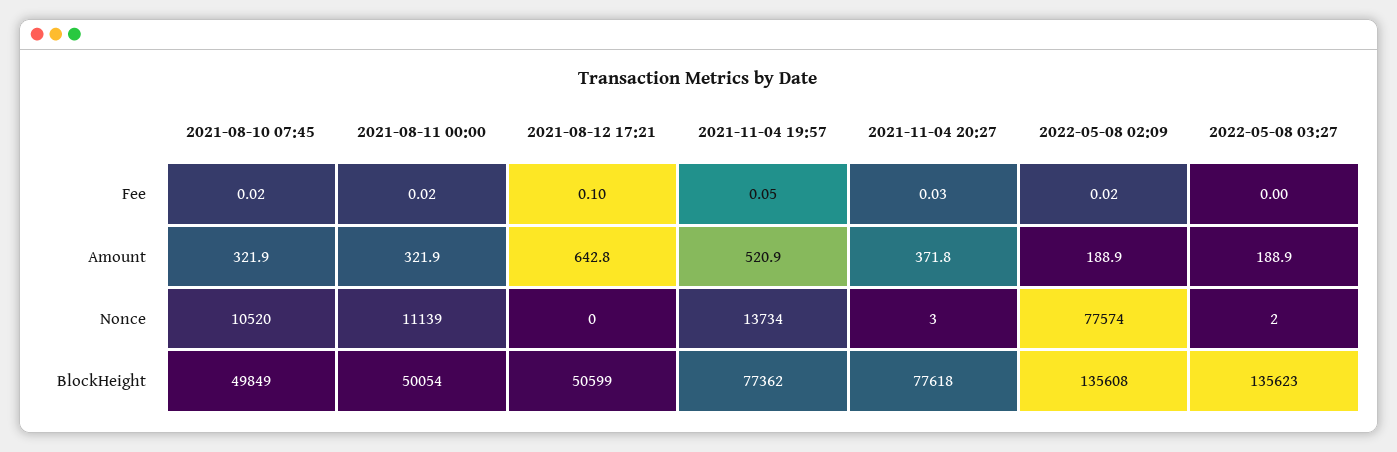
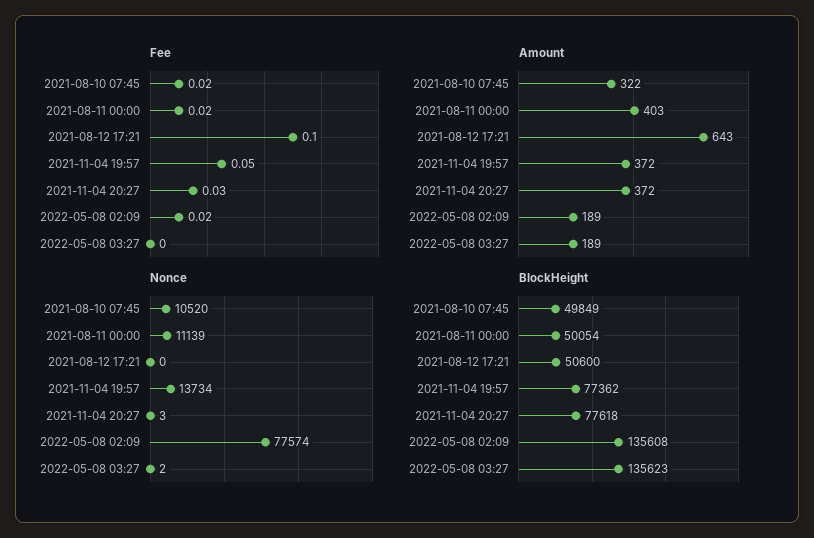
Amount, 2021-08-11 00:00: 321.9 -> 403
Amount, 2021-11-04 19:57: 520.9 -> 372
BlockHeight, 2021-08-12 17:21: 50599 -> 50600

